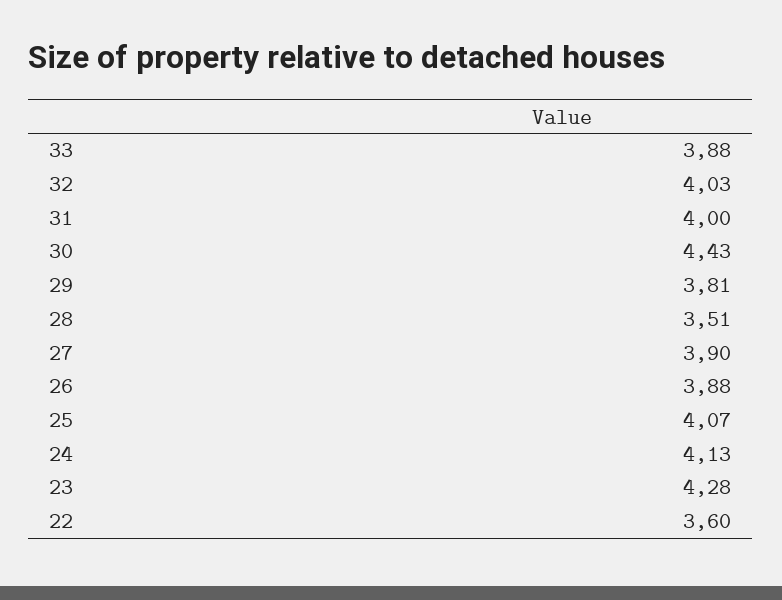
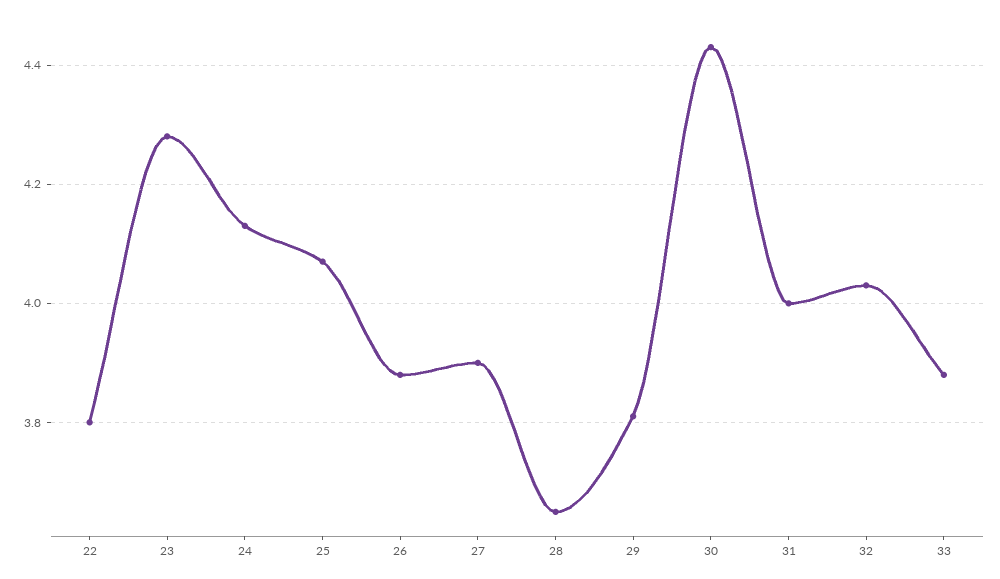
28: 3.51 -> 3.65
22: 3.6 -> 3.8

